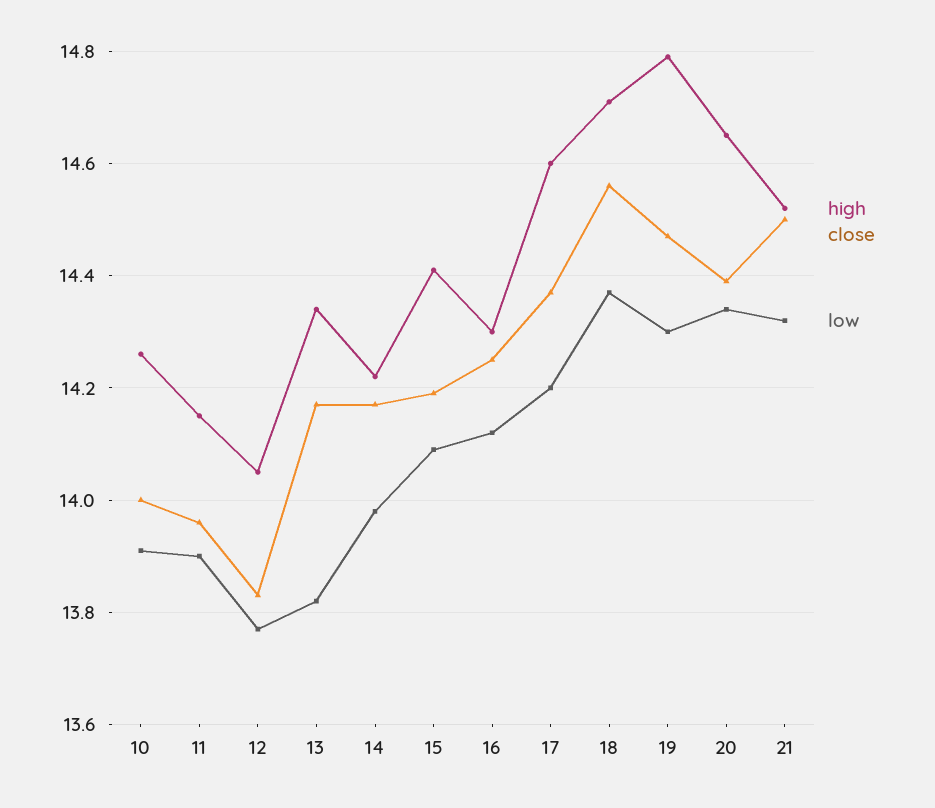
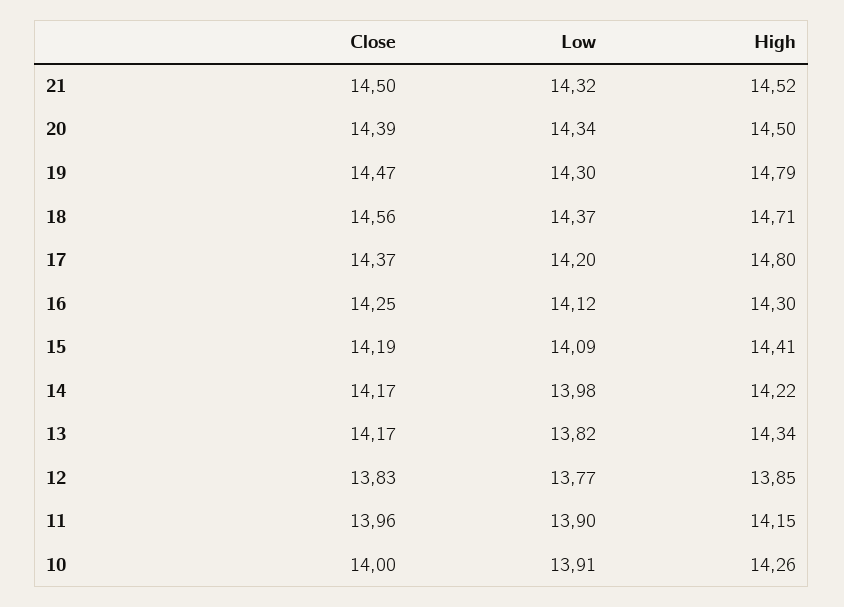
high, 12: 14.05 -> 13.85
high, 17: 14.6 -> 14.8
high, 20: 14.65 -> 14.5

